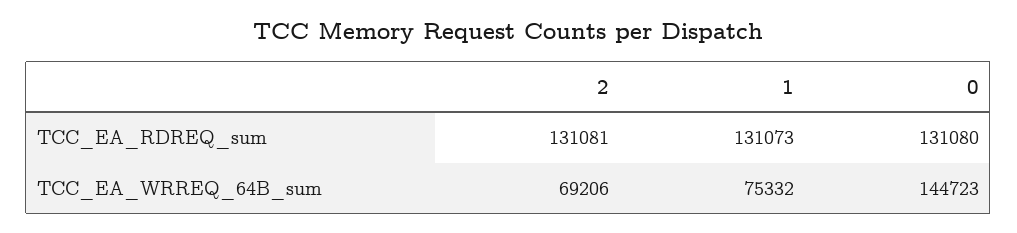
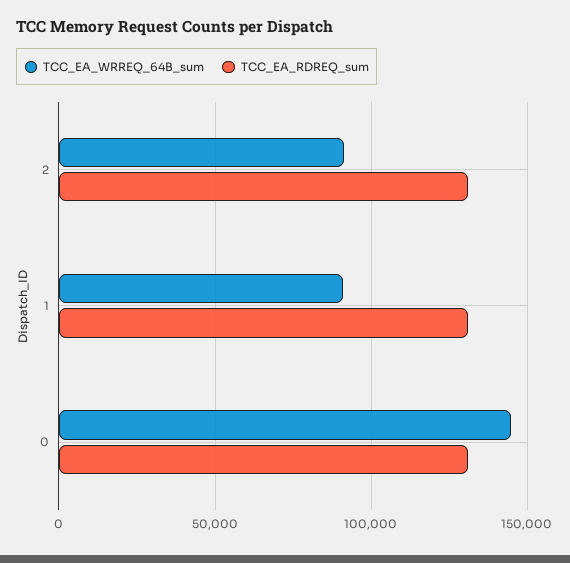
TCC_EA_WRREQ_64B_sum, 2: 69206 -> 90000
TCC_EA_WRREQ_64B_sum, 1: 75332 -> 90000

